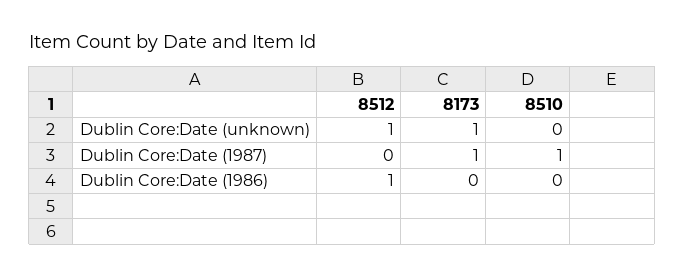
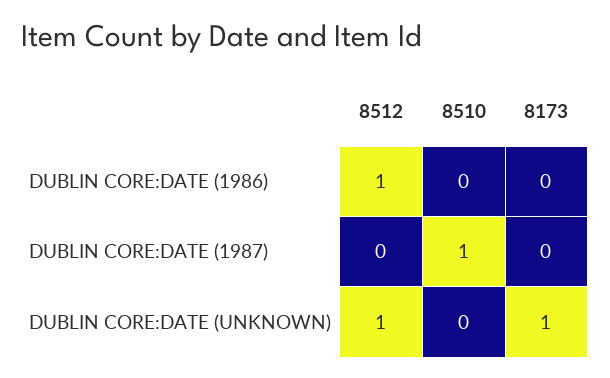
8173, Dublin Core:Date (1987): 1 -> 0

